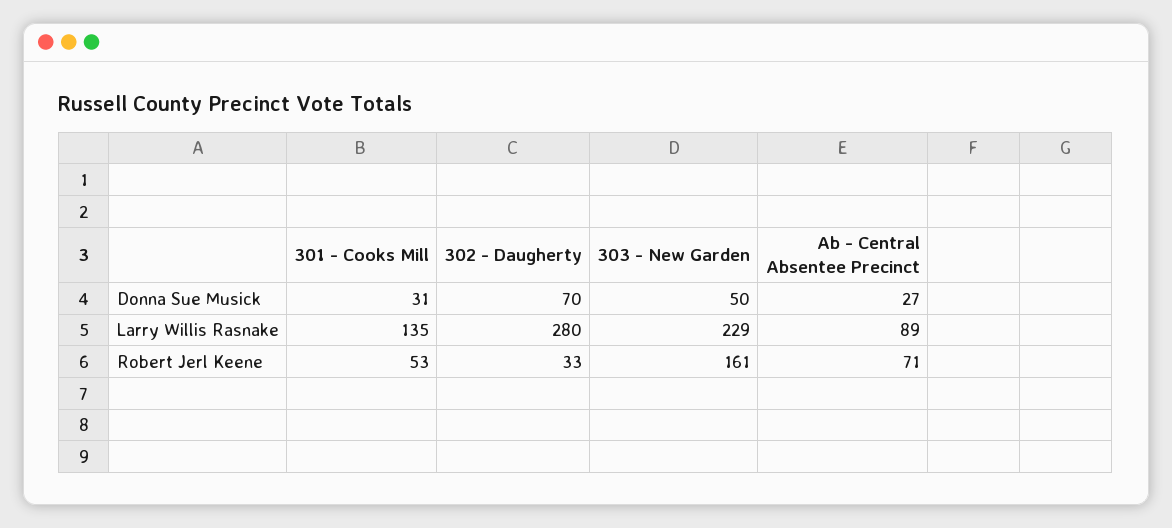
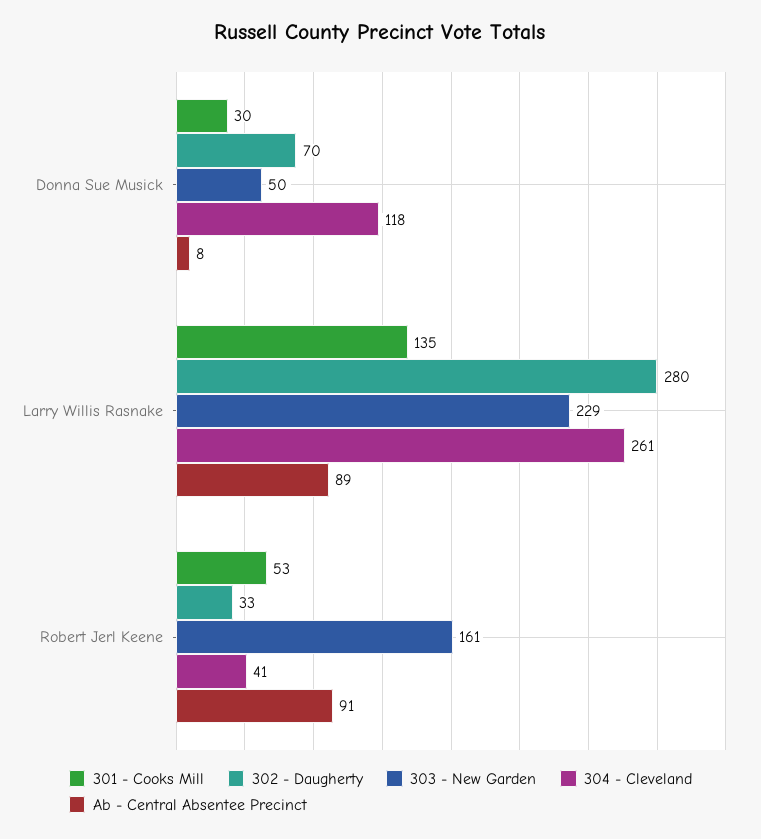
301 - Cooks Mill, Donna Sue Musick: 31 -> 30
Ab - Central Absentee Precinct, Donna Sue Musick: 27 -> 8
Ab - Central Absentee Precinct, Robert Jerl Keene: 71 -> 91
304 - Cleveland, Donna Sue Musick: none -> 118
304 - Cleveland, Larry Willis Rasnake: none -> 261
304 - Cleveland, Robert Jerl Keene: none -> 41

